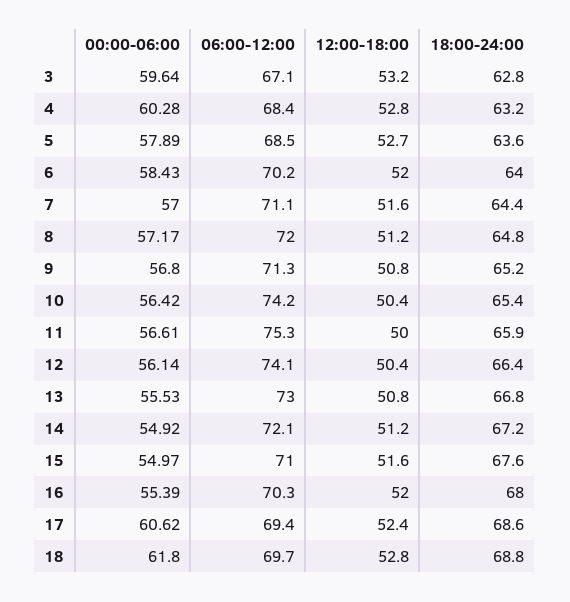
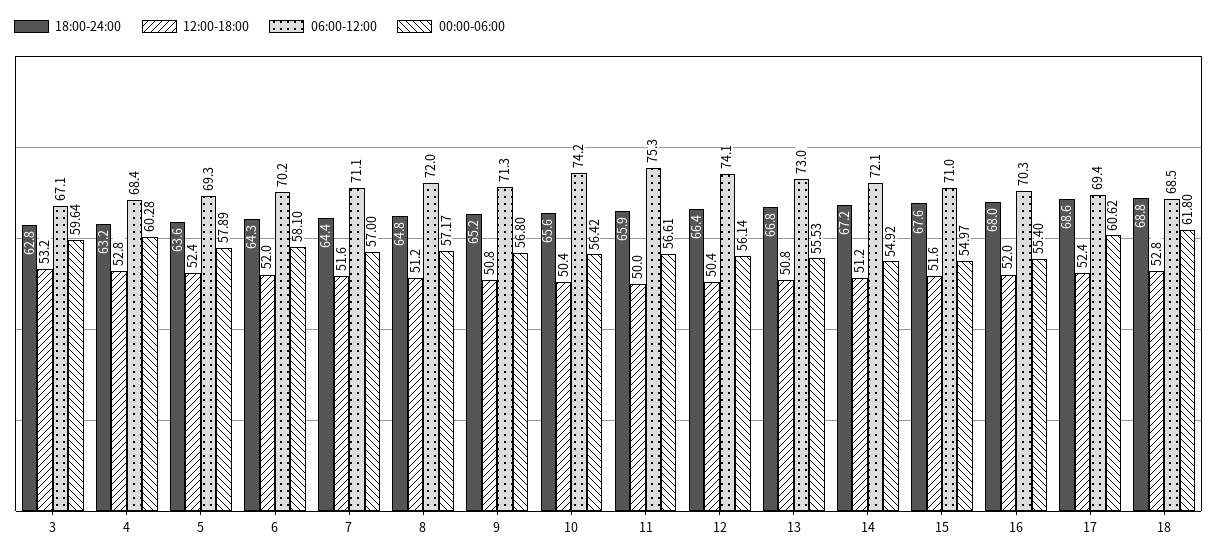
06:00-12:00, 5: 68.5 -> 69.3
12:00-18:00, 5: 52.7 -> 52.4
00:00-06:00, 6: 58.43 -> 58.1
18:00-24:00, 6: 64 -> 64.3
18:00-24:00, 10: 65.4 -> 65.6
00:00-06:00, 16: 55.39 -> 55.4
06:00-12:00, 18: 69.7 -> 68.5

